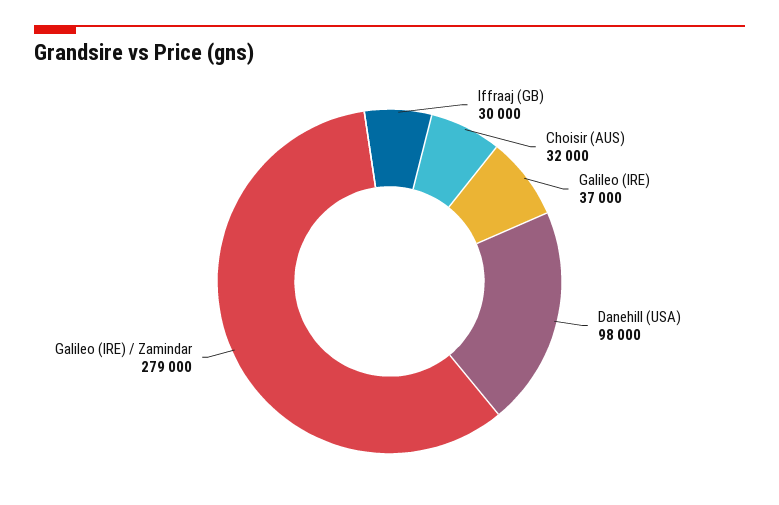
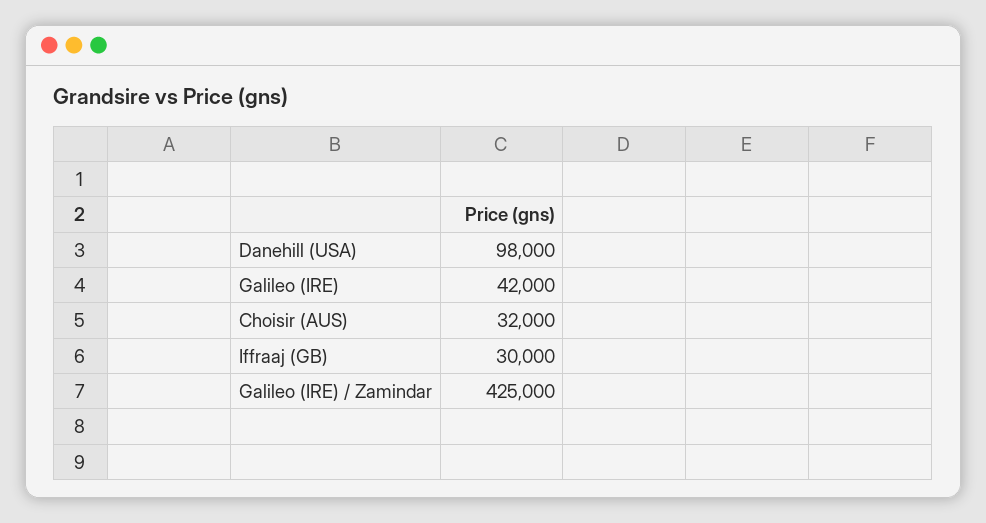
Galileo (IRE): 37000 -> 42000
Galileo (IRE) / Zamindar: 279000 -> 425000

